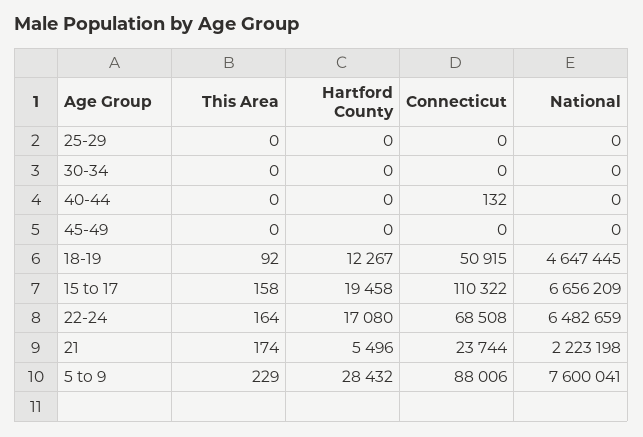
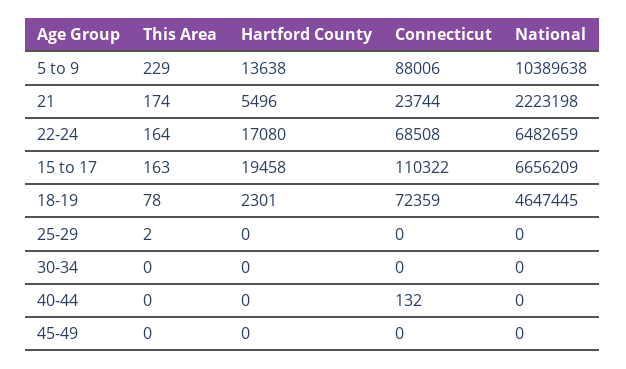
This Area, 25-29: 0 -> 2
This Area, 18-19: 92 -> 78
Hartford County, 18-19: 12267 -> 2301
Connecticut, 18-19: 50915 -> 72359
This Area, 15 to 17: 158 -> 163
Hartford County, 5 to 9: 28432 -> 13638
National, 5 to 9: 7600041 -> 10389638

